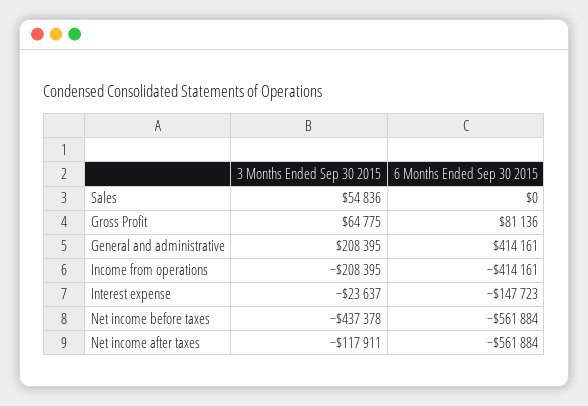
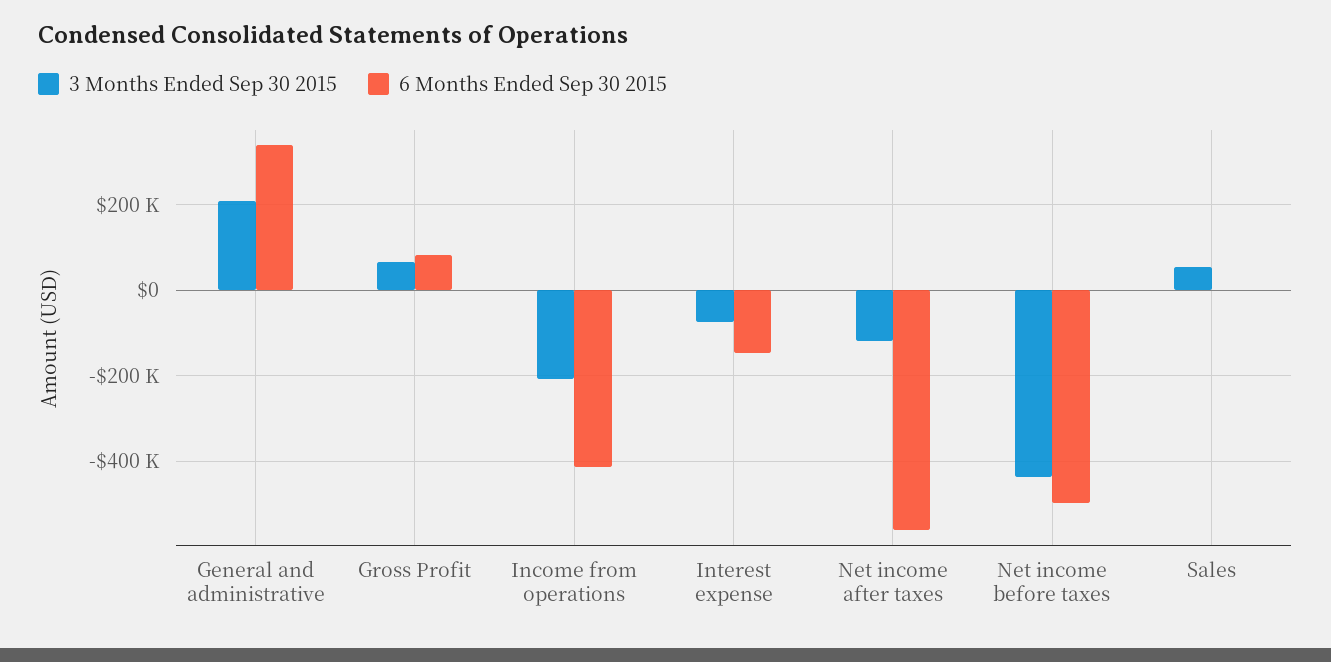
6 Months Ended Sep 30 2015, General and administrative: 414161 -> 340000
3 Months Ended Sep 30 2015, Interest expense: -23637 -> -80000
6 Months Ended Sep 30 2015, Net income before taxes: -561884 -> -500000

